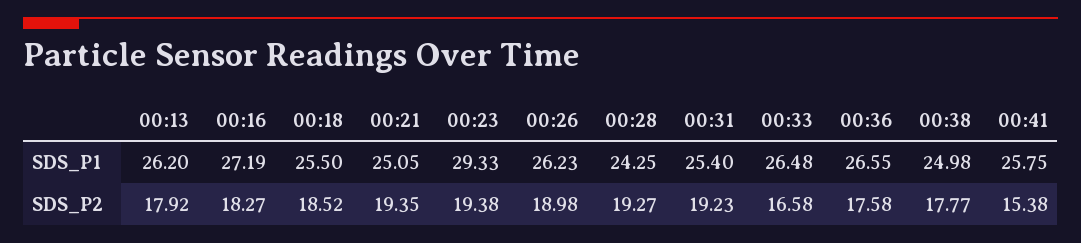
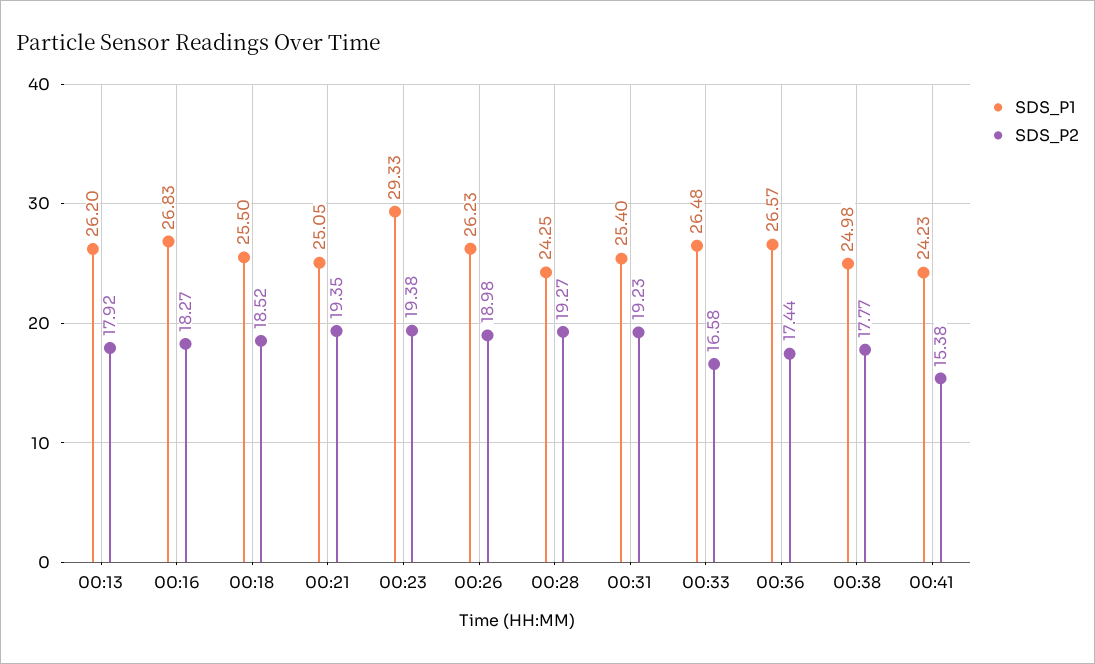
SDS_P1, 00:16: 27.19 -> 26.83
SDS_P1, 00:36: 26.55 -> 26.57
SDS_P1, 00:41: 25.75 -> 24.23
SDS_P2, 00:36: 17.58 -> 17.44

